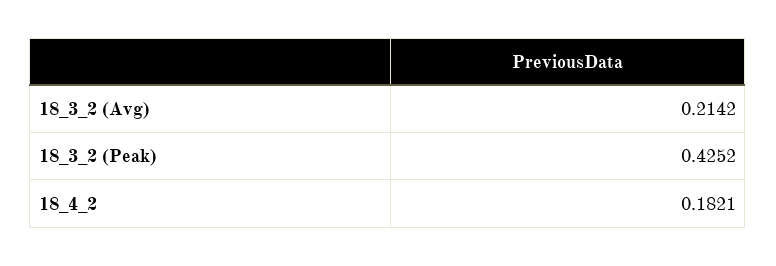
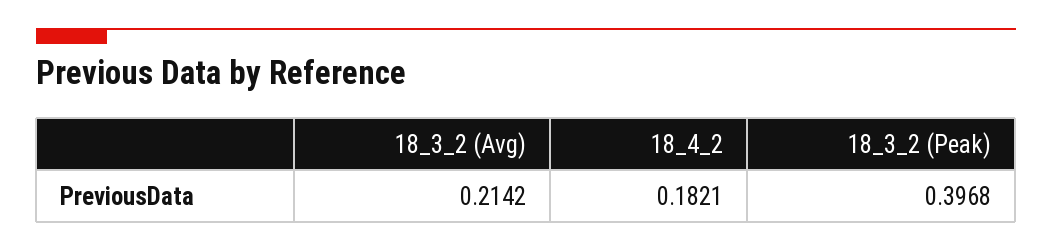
18_3_2 (Peak): 0.4252 -> 0.3968

